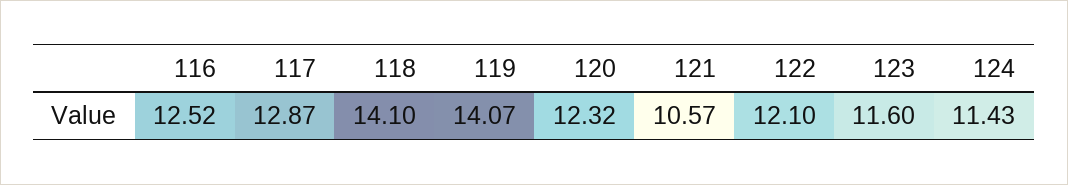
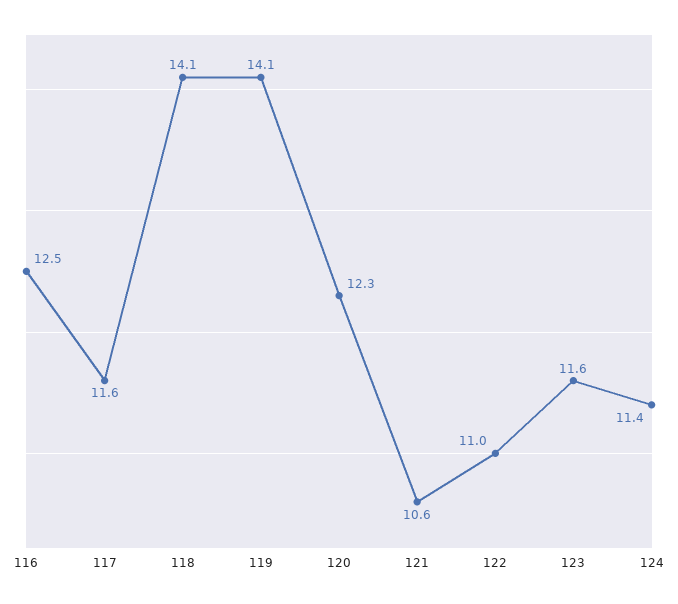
117: 12.87 -> 11.6
122: 12.1 -> 11

